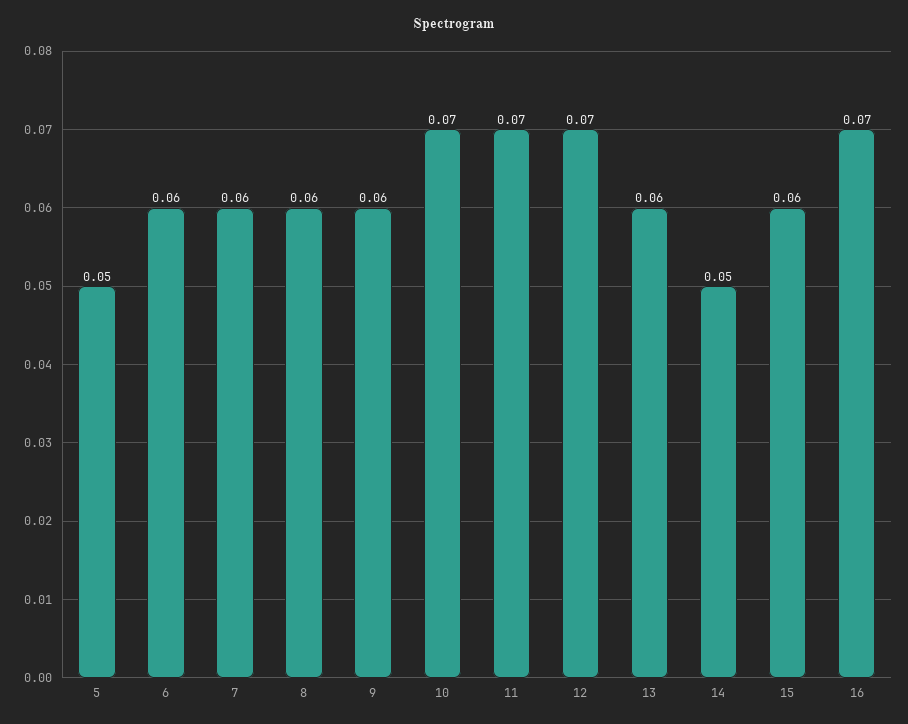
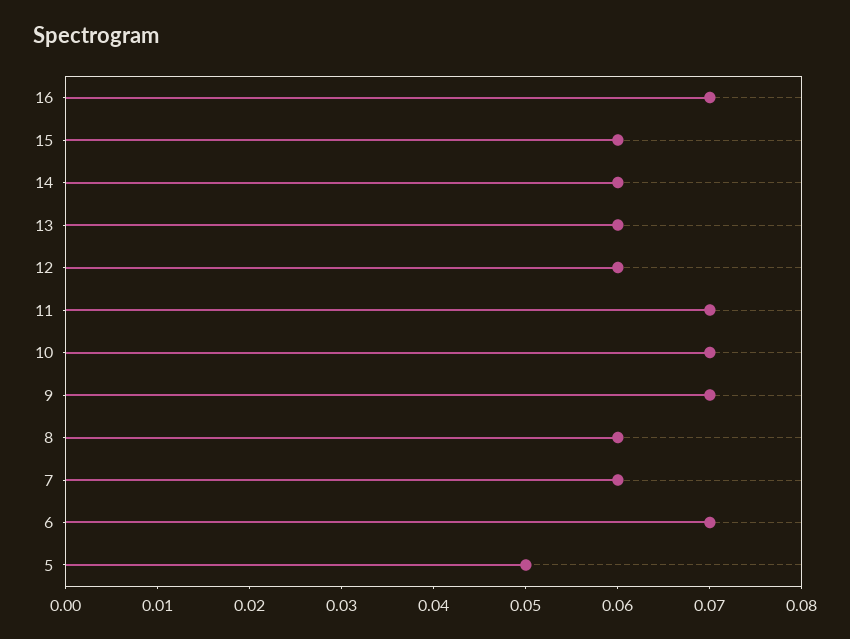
6: 0.06 -> 0.07
9: 0.06 -> 0.07
12: 0.07 -> 0.06
14: 0.05 -> 0.06

